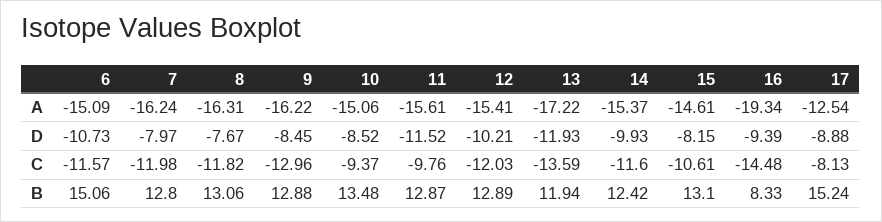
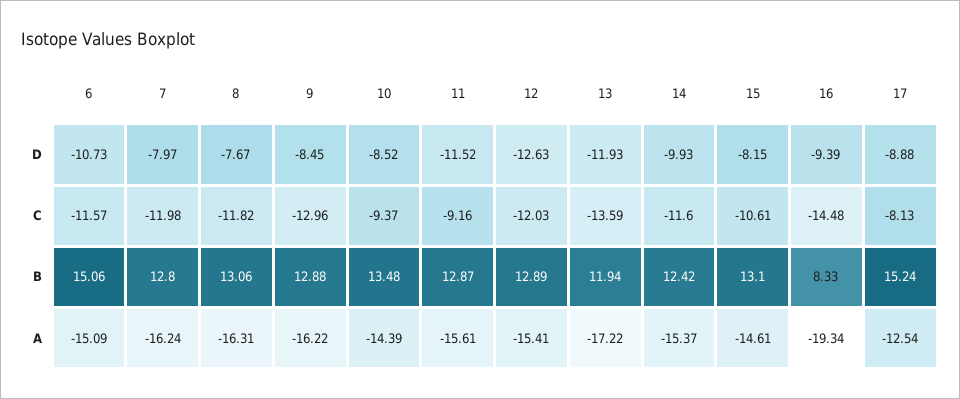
10, A: -15.06 -> -14.39
12, D: -10.21 -> -12.63
11, C: -9.76 -> -9.16

